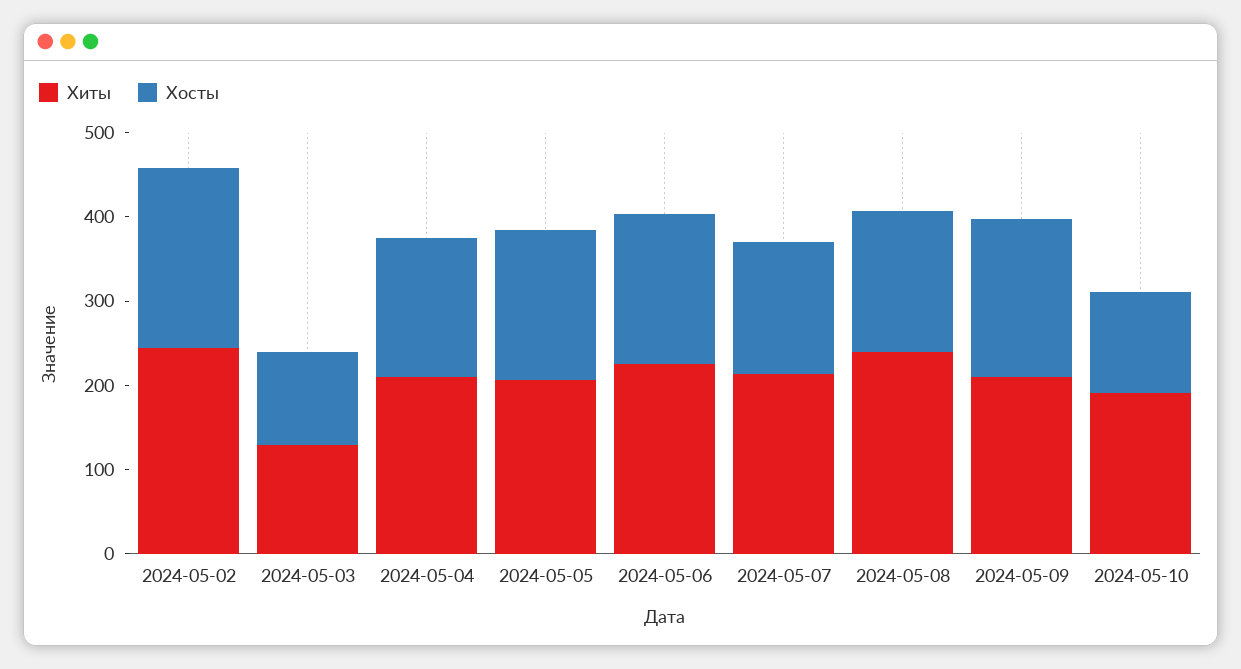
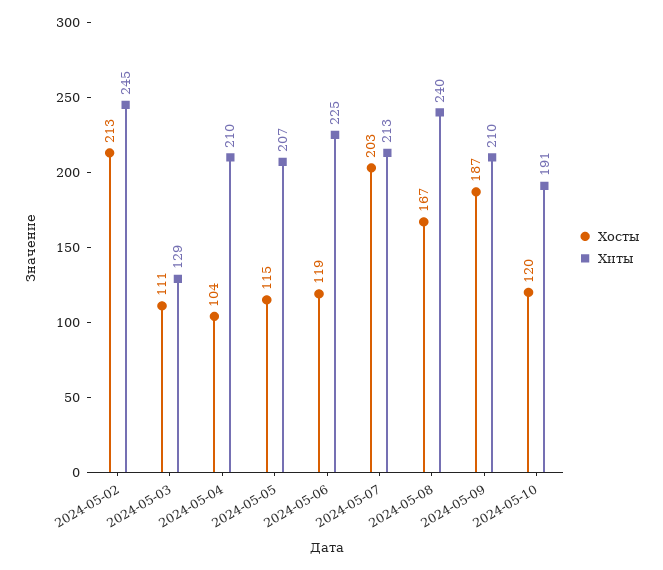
Хосты, 2024-05-04: 160 -> 104
Хосты, 2024-05-05: 180 -> 115
Хосты, 2024-05-06: 180 -> 119
Хосты, 2024-05-07: 160 -> 203

